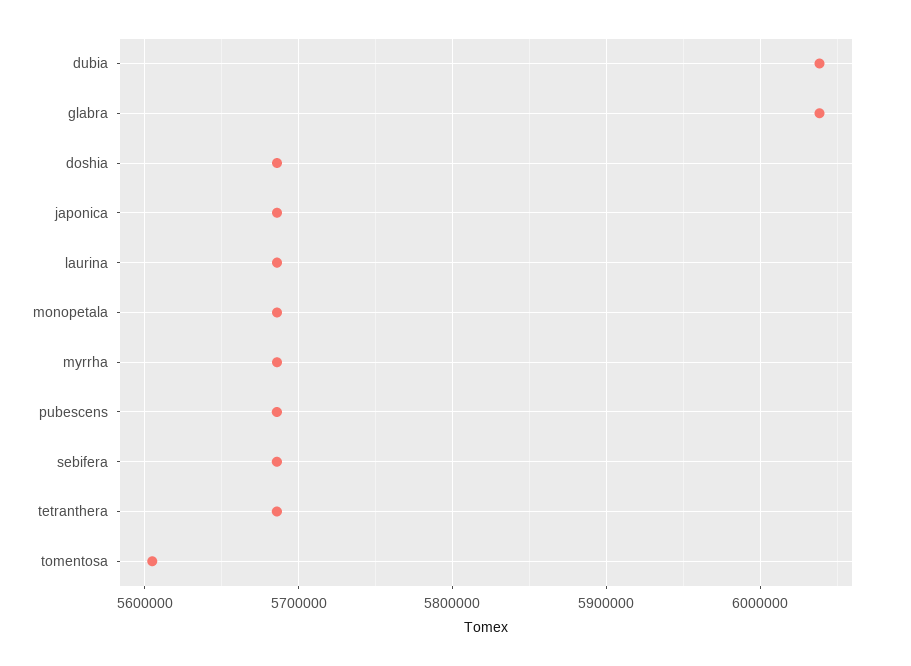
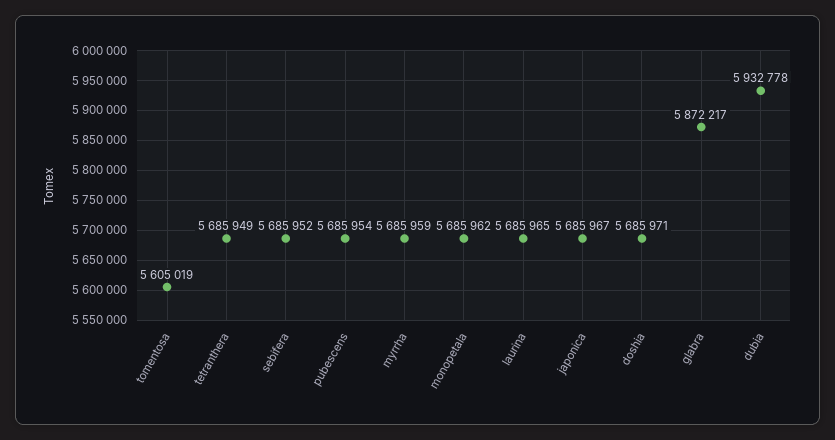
dubia: 6040000 -> 5932778
glabra: 6040000 -> 5872217

